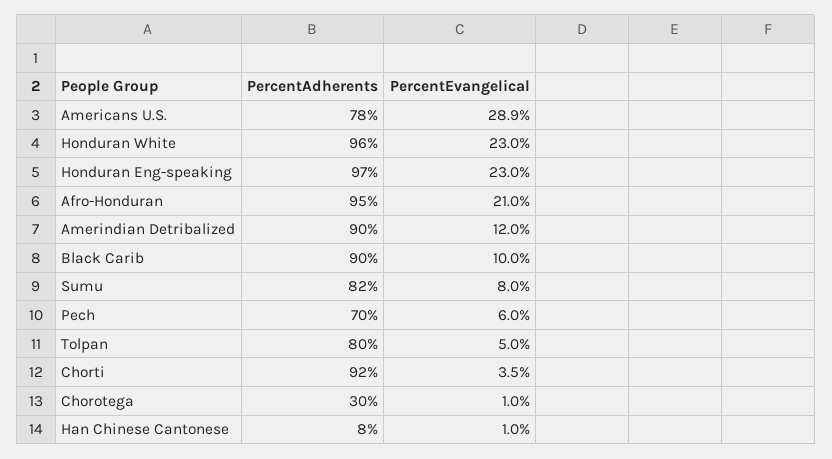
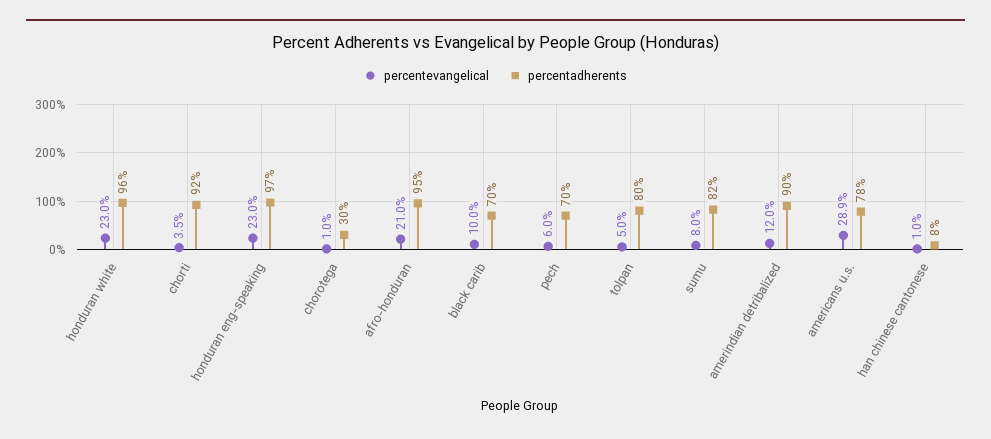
PercentAdherents, Black Carib: 90 -> 70

